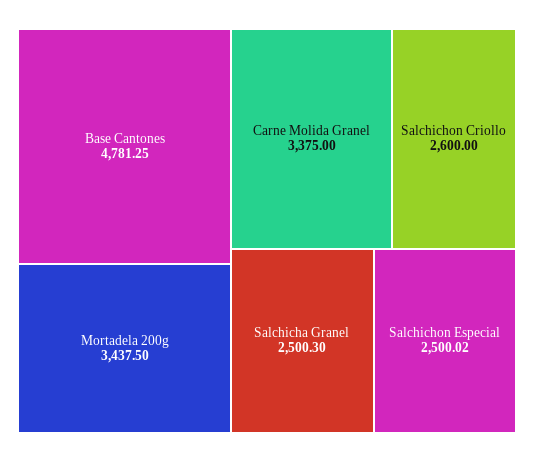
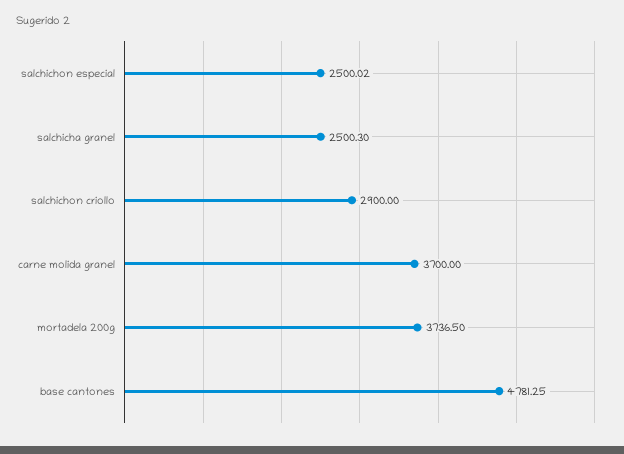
Mortadela 200g: 3437.5 -> 3736.5
Carne Molida Granel: 3375 -> 3700
Salchichon Criollo: 2600 -> 2900

